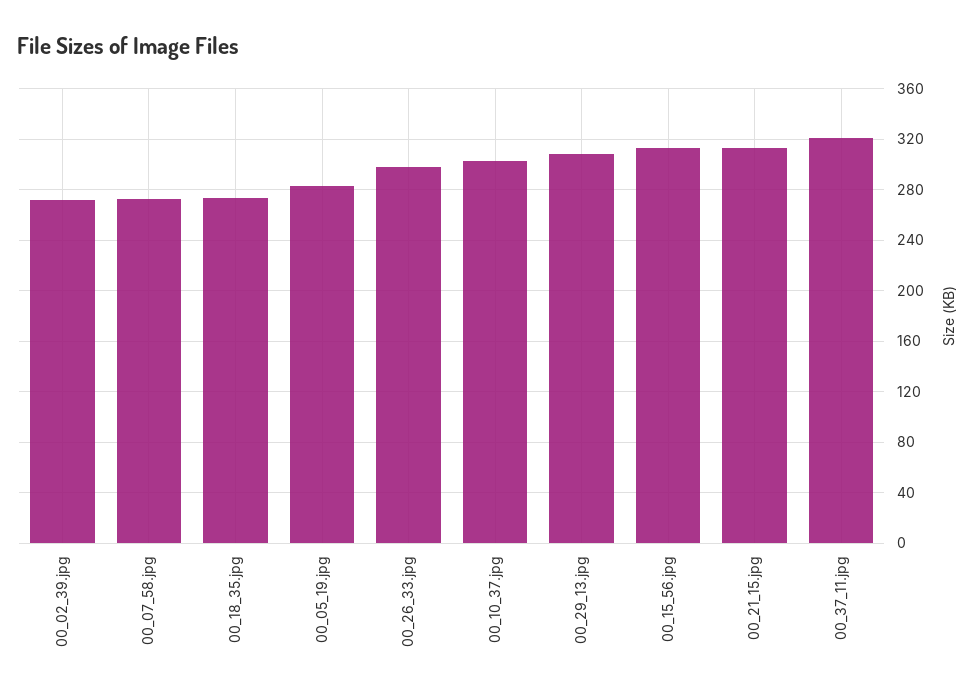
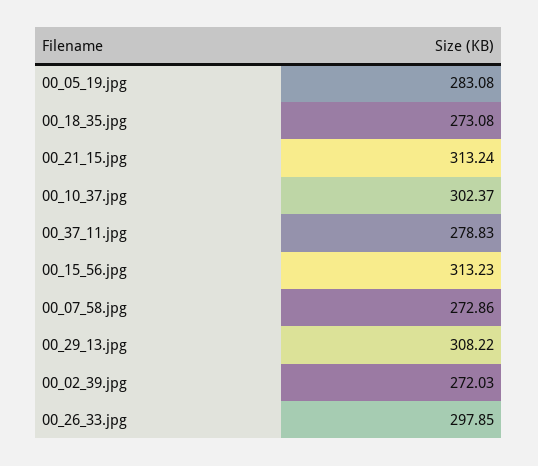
00_37_11.jpg: 320 -> 278.83

